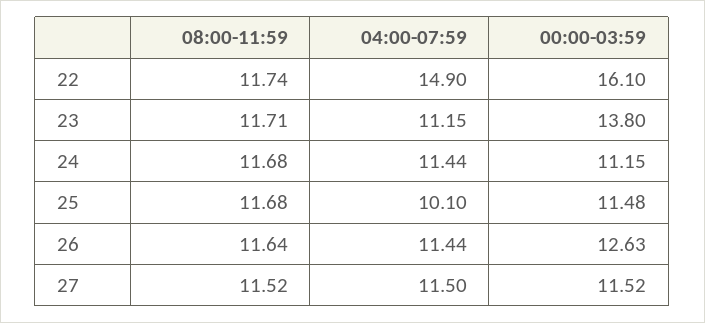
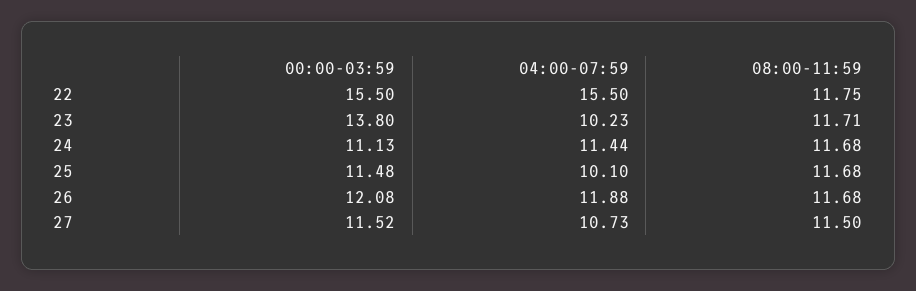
08:00-11:59, 22: 11.74 -> 11.75
04:00-07:59, 22: 14.9 -> 15.5
00:00-03:59, 22: 16.1 -> 15.5
04:00-07:59, 23: 11.15 -> 10.23
00:00-03:59, 24: 11.15 -> 11.13
08:00-11:59, 26: 11.64 -> 11.68
04:00-07:59, 26: 11.44 -> 11.88
00:00-03:59, 26: 12.63 -> 12.08
08:00-11:59, 27: 11.52 -> 11.5
04:00-07:59, 27: 11.5 -> 10.73

